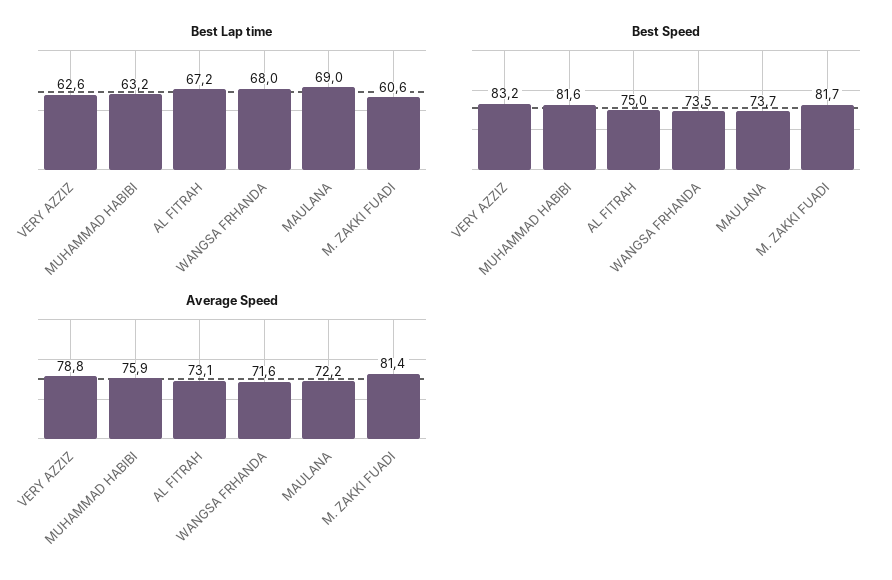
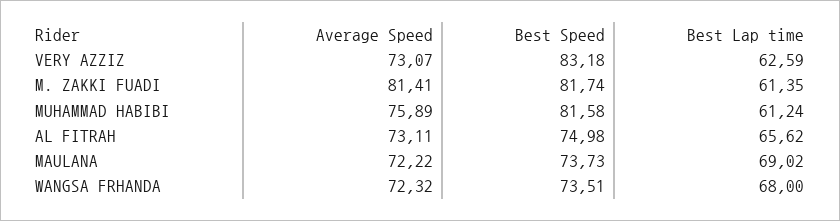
Best Lap time, MUHAMMAD HABIBI: 63.2 -> 61.24
Best Lap time, AL FITRAH: 67.2 -> 65.62
Best Lap time, M. ZAKKI FUADI: 60.6 -> 61.35
Average Speed, VERY AZZIZ: 78.8 -> 73.07
Average Speed, WANGSA FRHANDA: 71.6 -> 72.32

